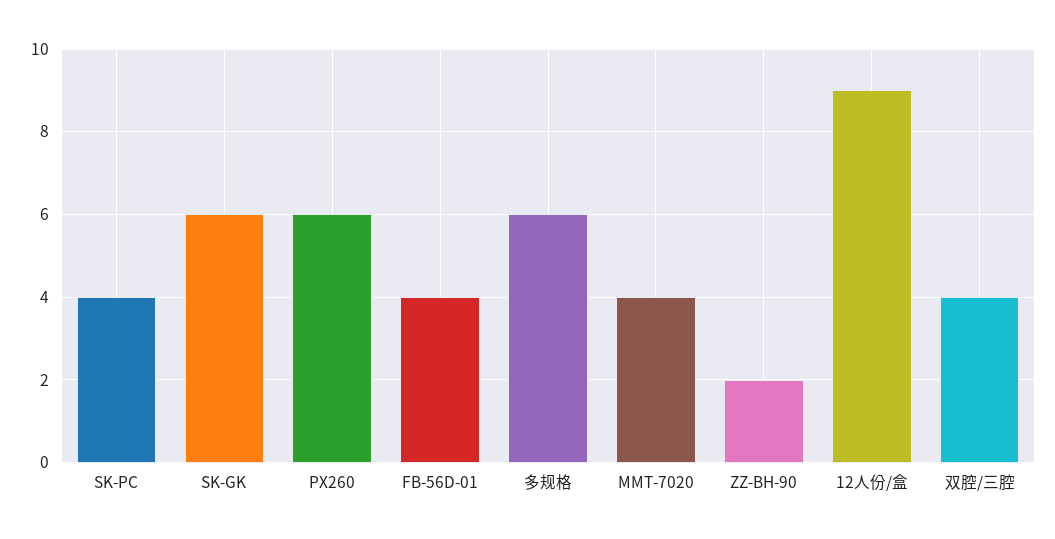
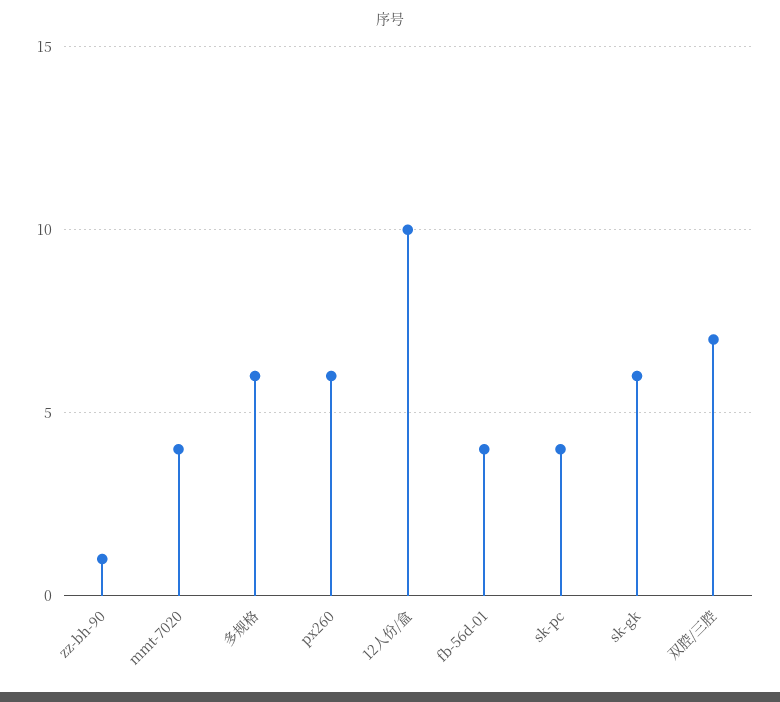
ZZ-BH-90: 2 -> 1
12人份/盒: 9 -> 10
双腔/三腔: 4 -> 7

